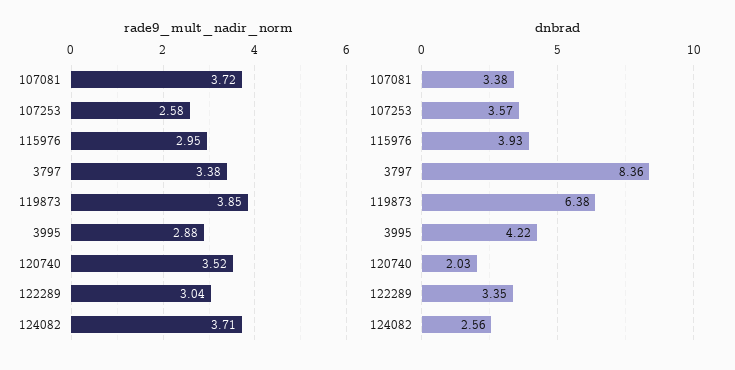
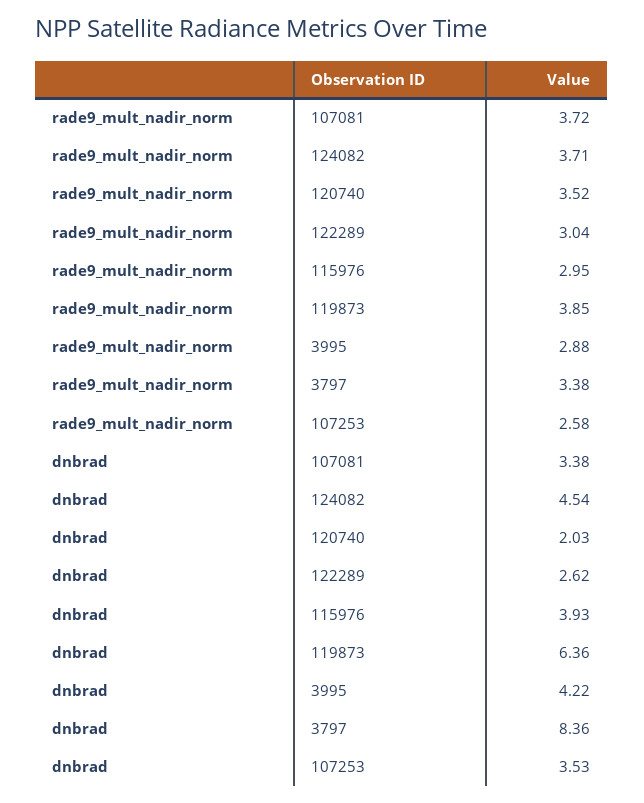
dnbrad, 107253: 3.57 -> 3.53
dnbrad, 119873: 6.38 -> 6.36
dnbrad, 122289: 3.35 -> 2.62
dnbrad, 124082: 2.56 -> 4.54

